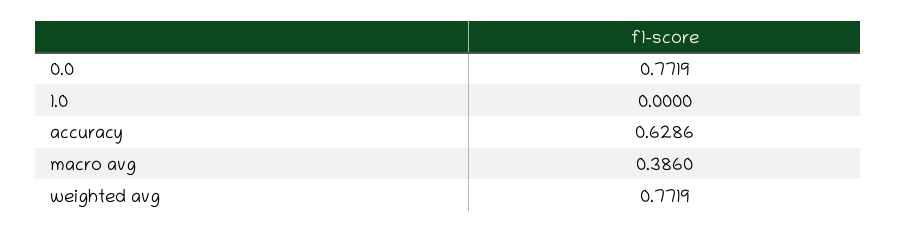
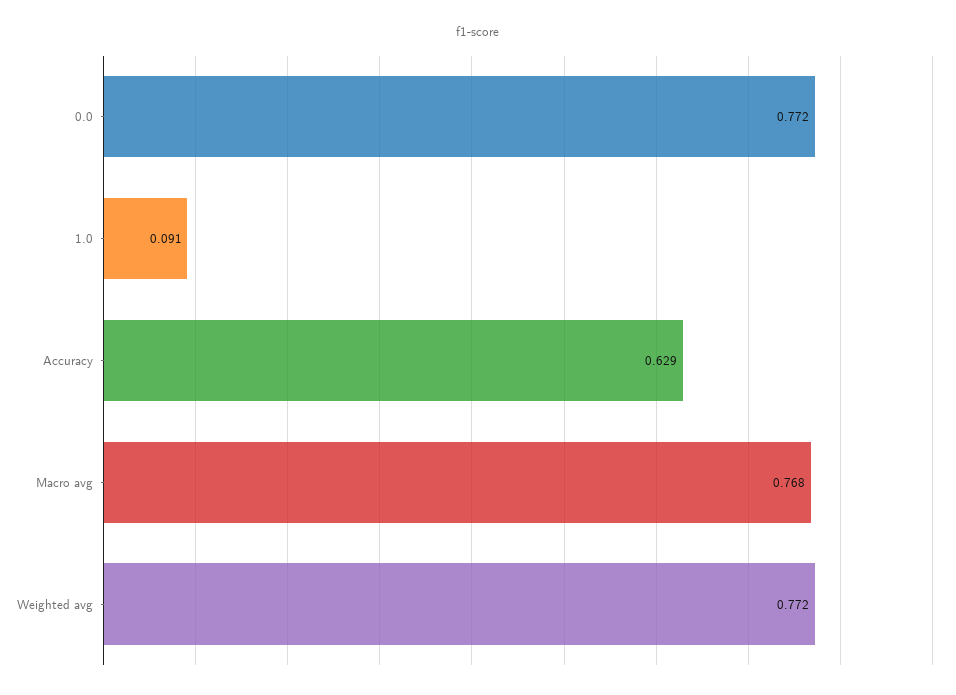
1.0: 0 -> 0.091
macro avg: 0.386 -> 0.768

